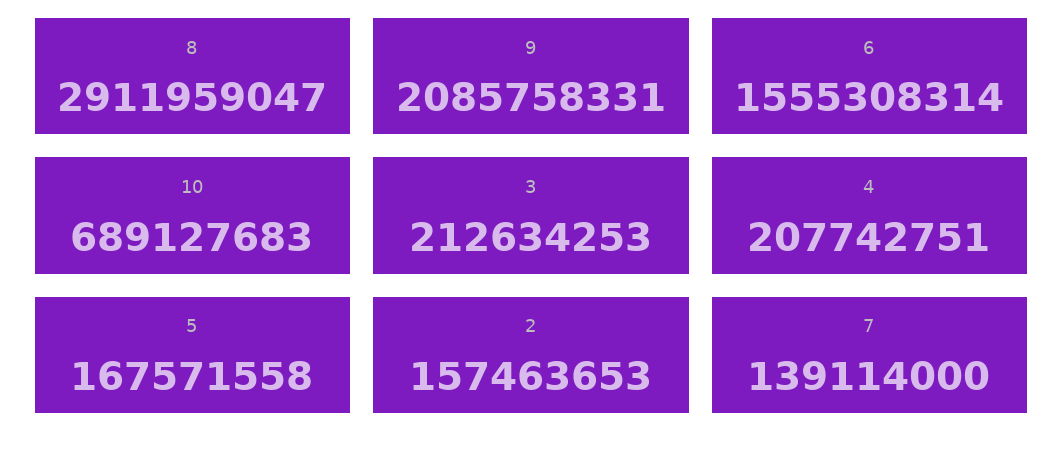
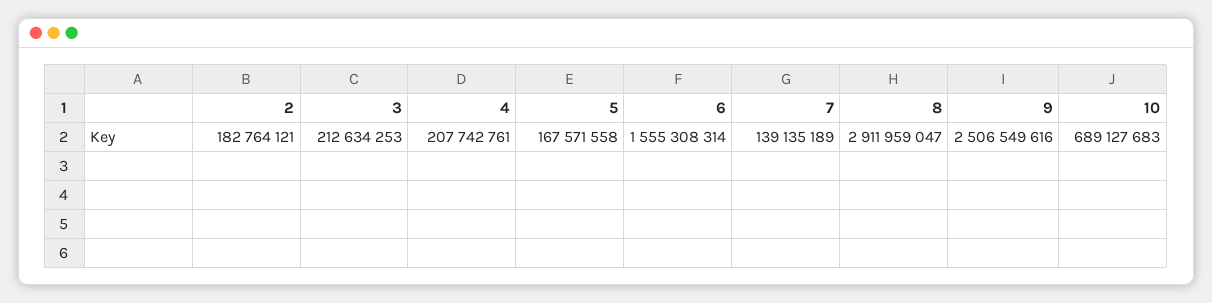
9: 2085758331 -> 2506549616
4: 207742751 -> 207742761
2: 157463653 -> 182764121
7: 139114000 -> 139135189

